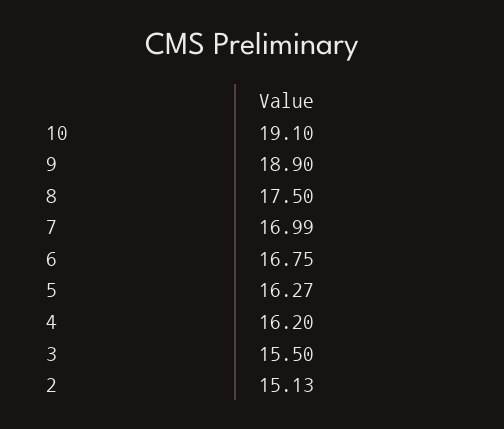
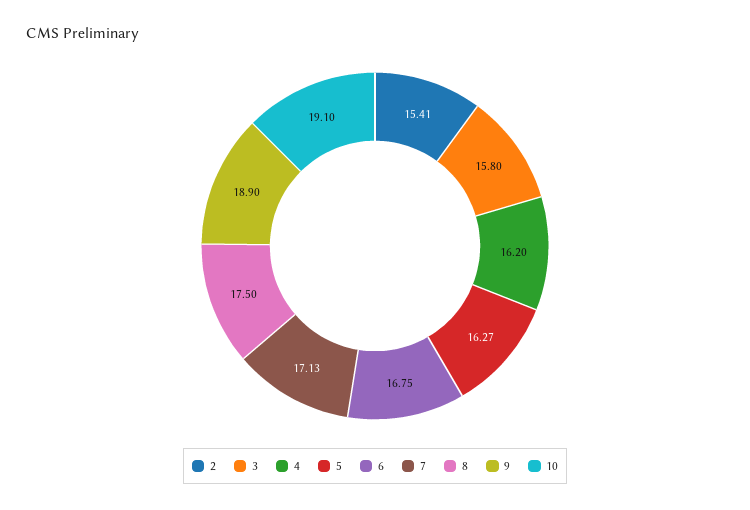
7: 16.99 -> 17.13
3: 15.5 -> 15.8
2: 15.13 -> 15.41

